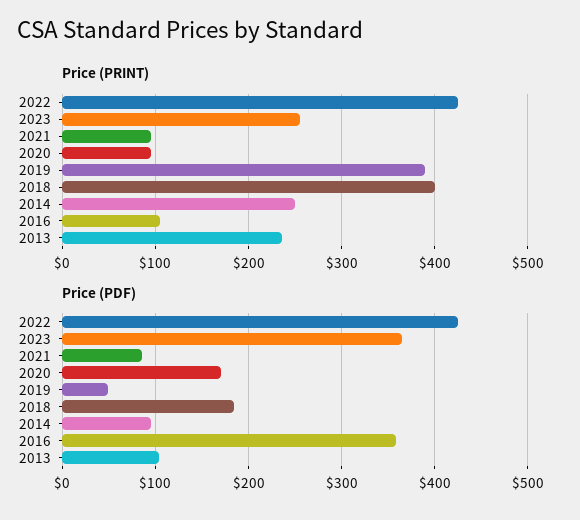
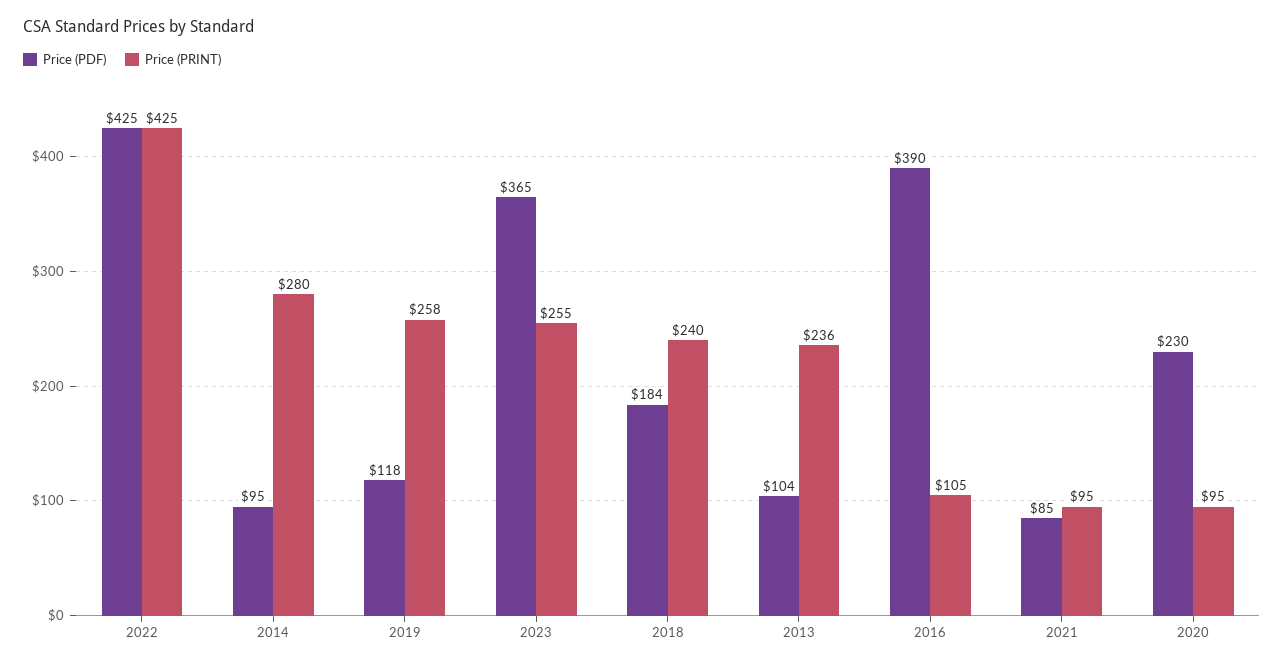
Price (PRINT), 2019: 390 -> 258
Price (PRINT), 2018: 400 -> 240
Price (PRINT), 2014: 250 -> 280
Price (PDF), 2020: 170 -> 230
Price (PDF), 2019: 50 -> 118
Price (PDF), 2016: 360 -> 390

